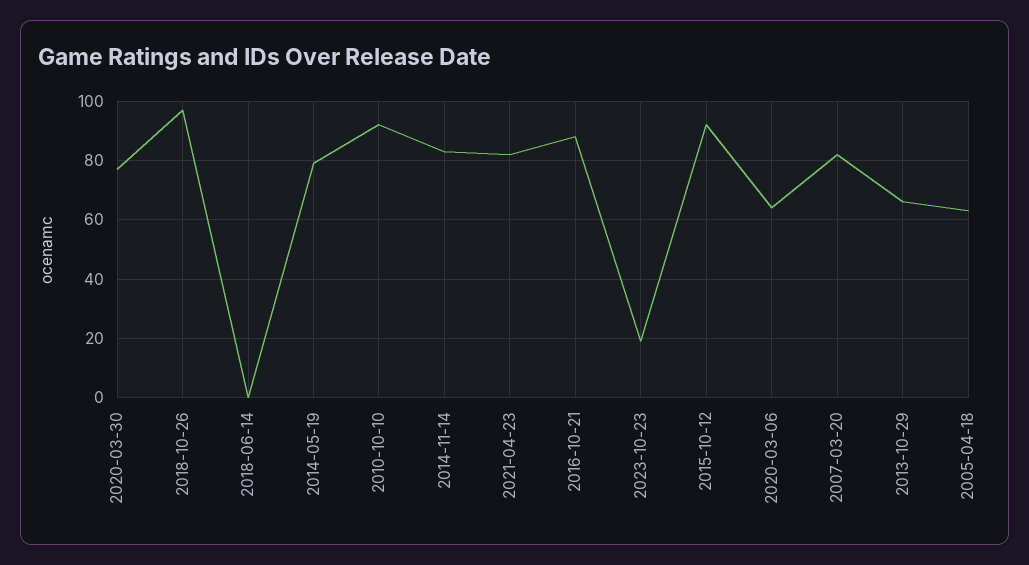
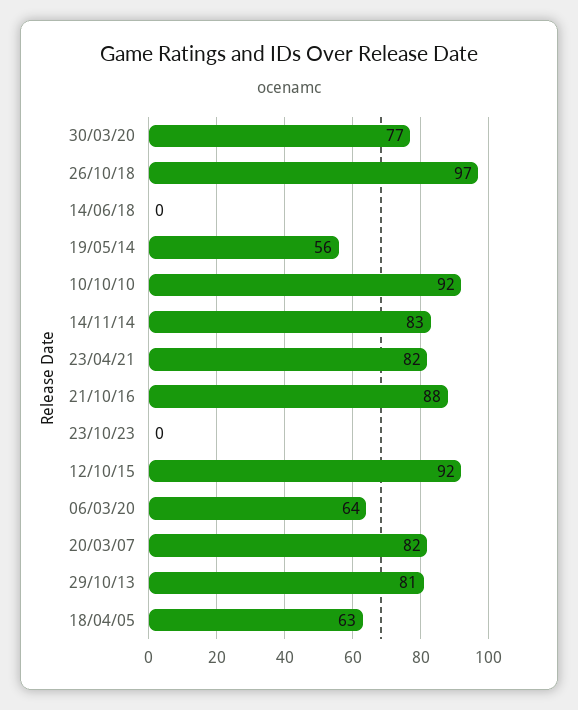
2014-05-19: 80 -> 56
2023-10-23: 20 -> 0
2013-10-29: 65 -> 81

